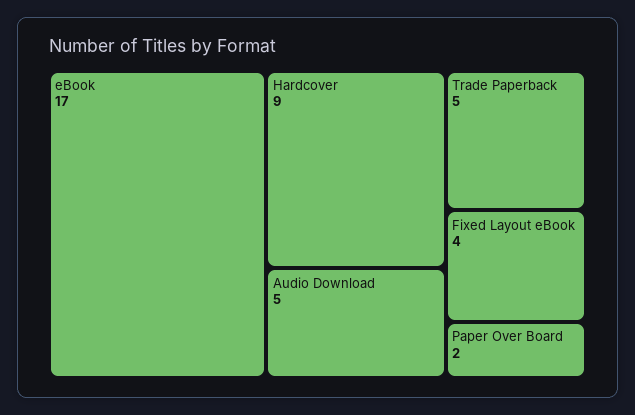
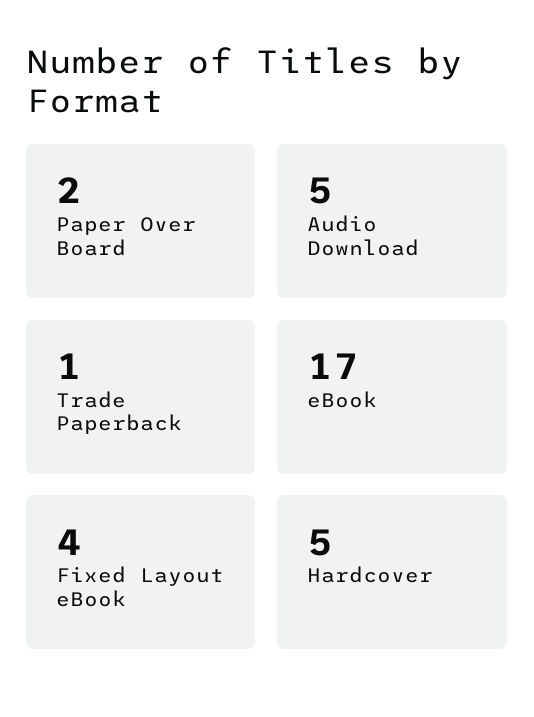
Hardcover: 9 -> 5
Trade Paperback: 5 -> 1

